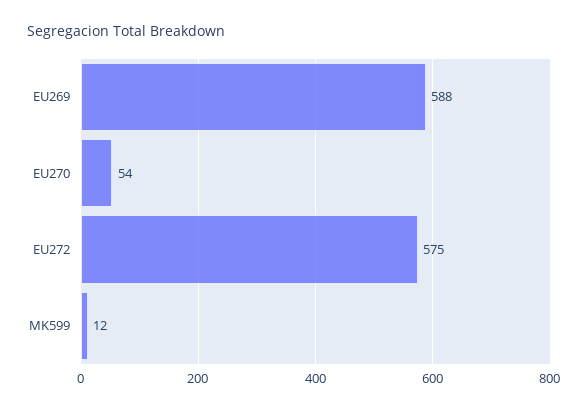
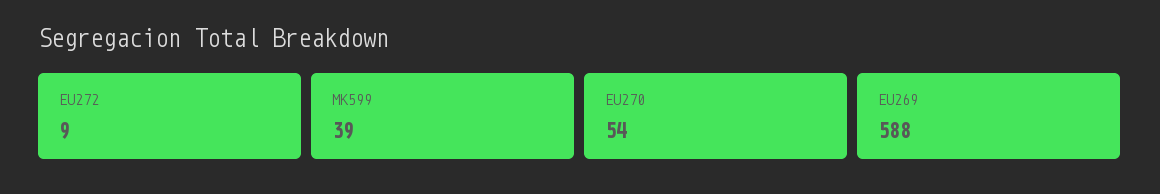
EU272: 575 -> 9
MK599: 12 -> 39

